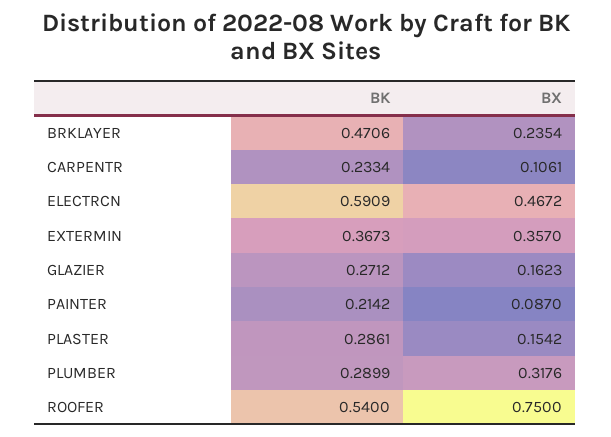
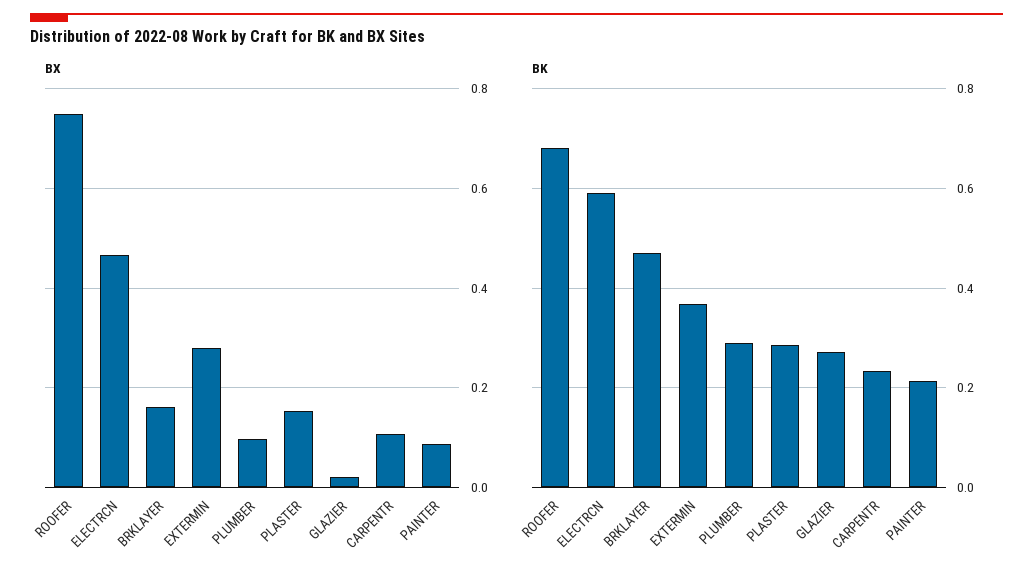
BX, BRKLAYER: 0.2354 -> 0.16
BX, EXTERMIN: 0.357 -> 0.28
BX, GLAZIER: 0.1623 -> 0.02
BX, PLUMBER: 0.3176 -> 0.1
BK, ROOFER: 0.54 -> 0.68

